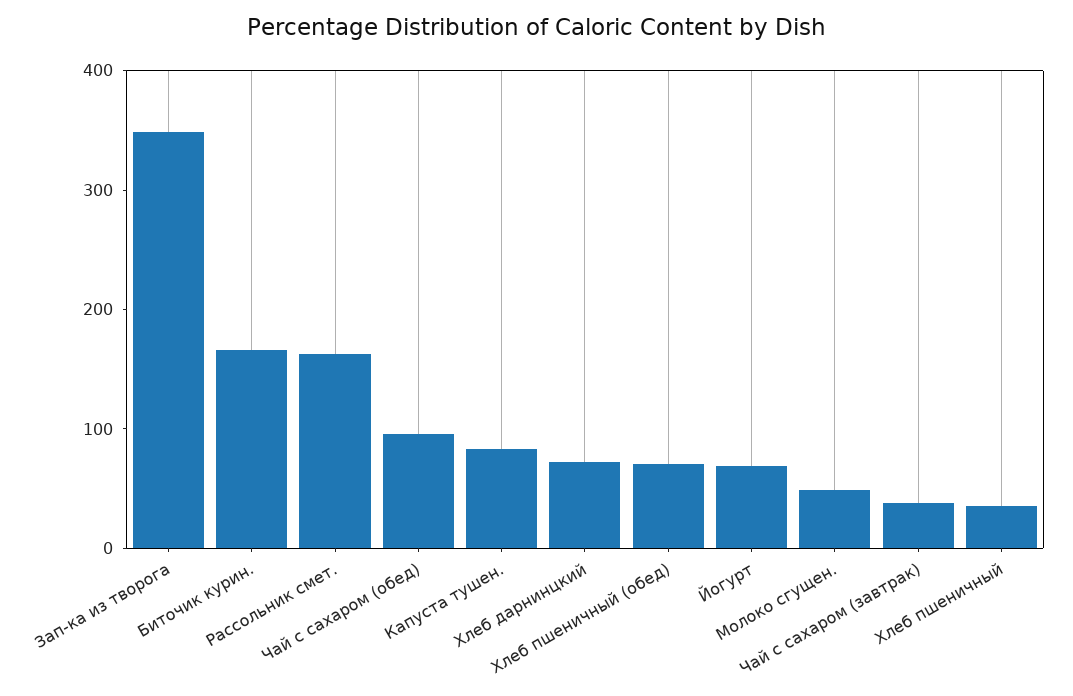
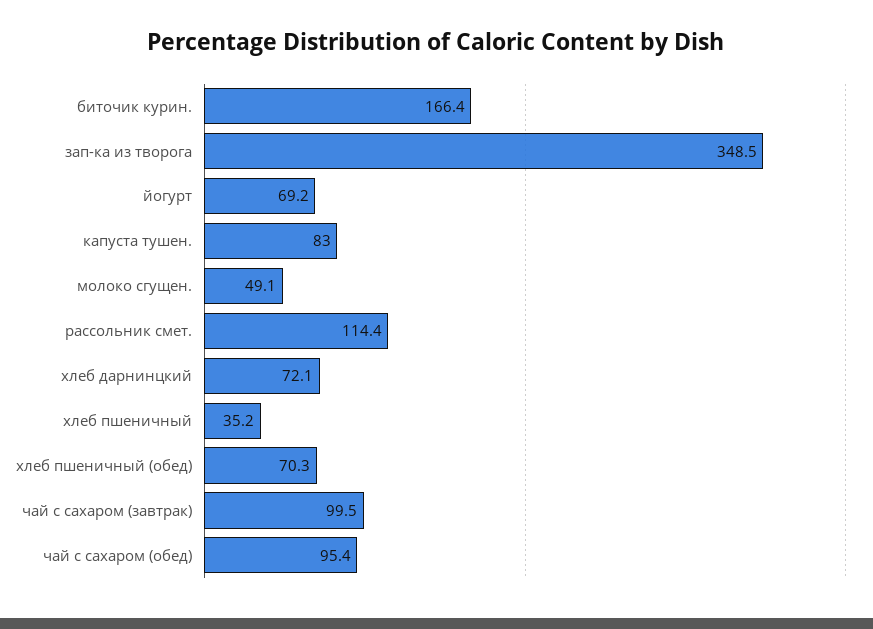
Рассольник смет.: 160 -> 114.4
Чай с сахаром (завтрак): 40 -> 99.5

